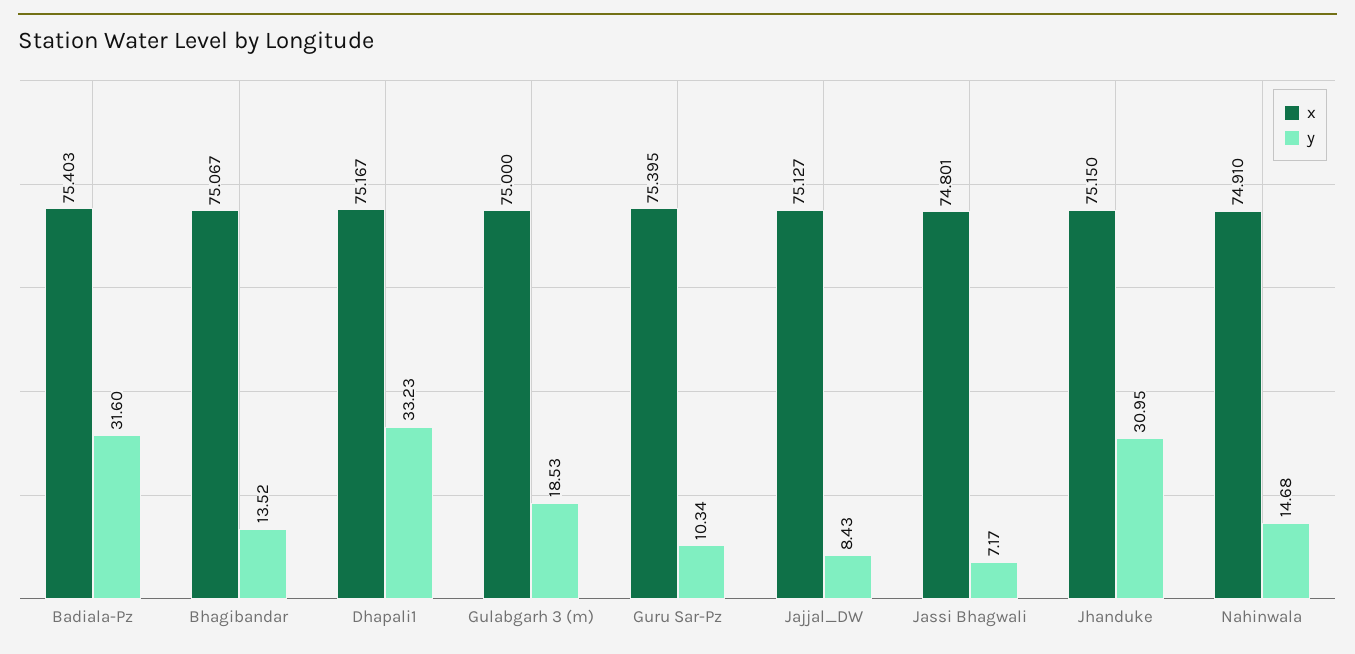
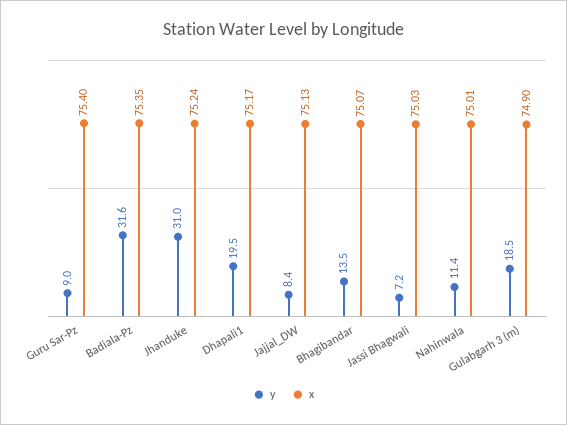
x, Badiala-Pz: 75.403 -> 75.35
y, Dhapali1: 33.23 -> 19.5
x, Gulabgarh 3 (m): 75 -> 74.9
y, Guru Sar-Pz: 10.34 -> 9
x, Jassi Bhagwali: 74.801 -> 75.03
x, Jhanduke: 75.15 -> 75.24
x, Nahinwala: 74.91 -> 75.01
y, Nahinwala: 14.68 -> 11.4

